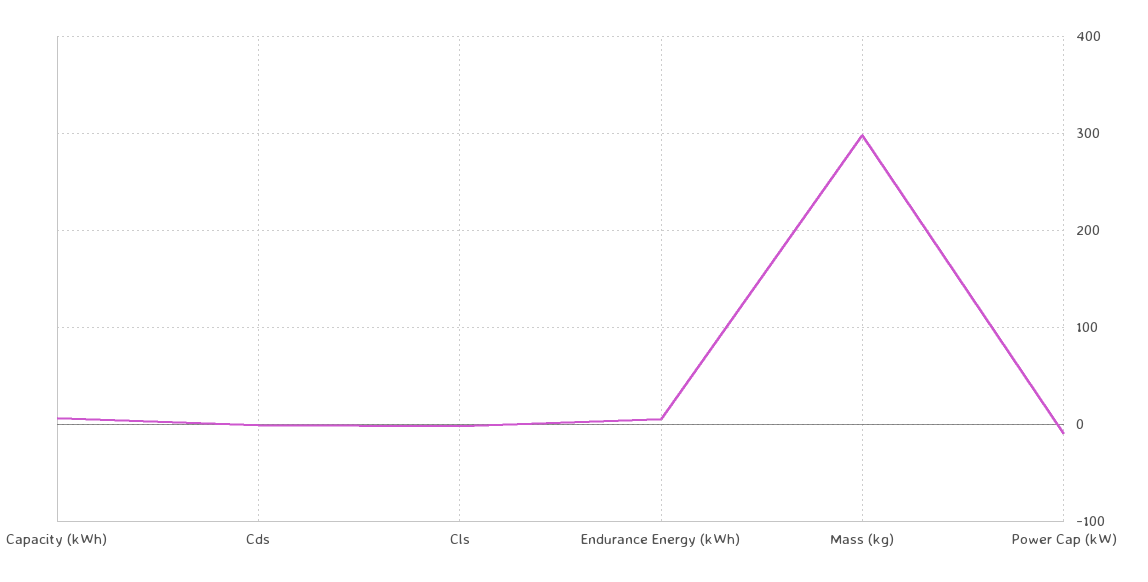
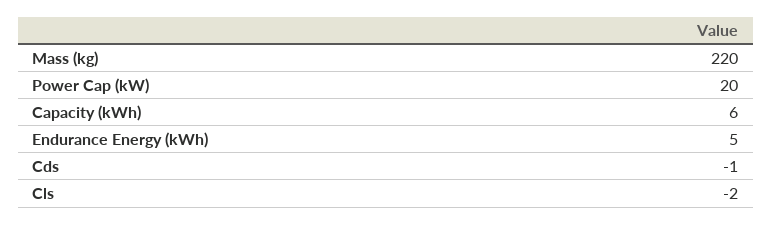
Mass (kg): 300 -> 220
Power Cap (kW): -10 -> 20

